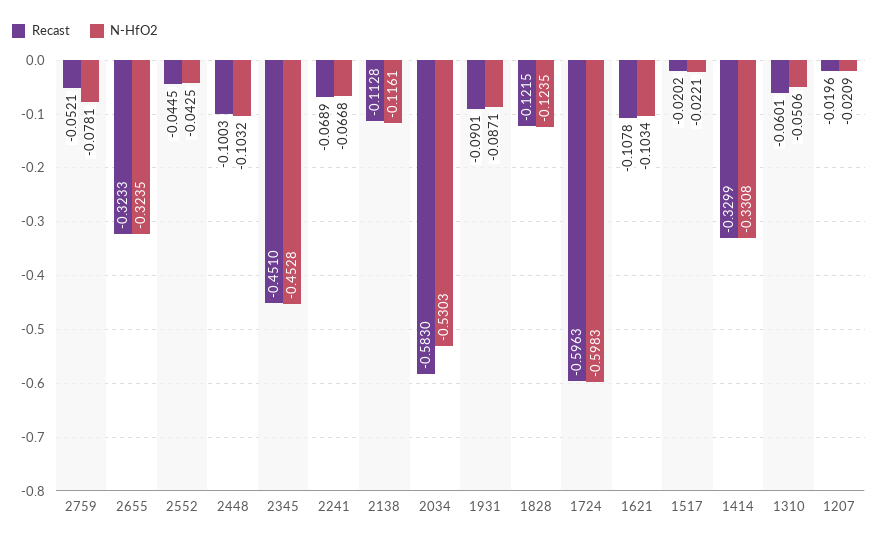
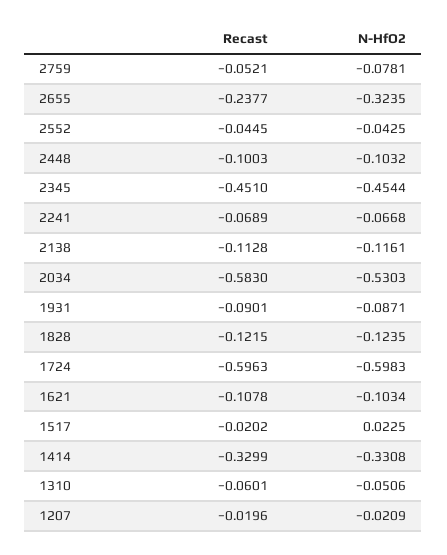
Recast, 2655: -0.3233 -> -0.2377
N-HfO2, 2345: -0.4528 -> -0.4544
N-HfO2, 1517: -0.0221 -> 0.0225

